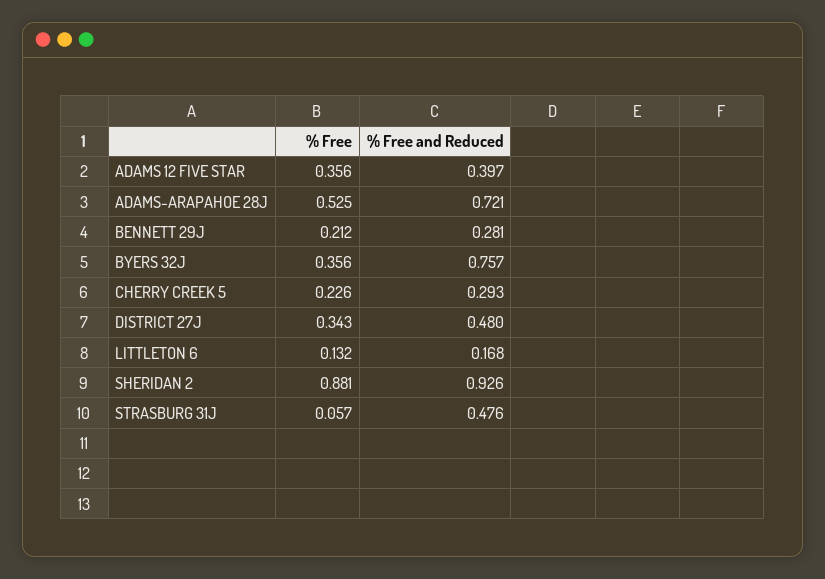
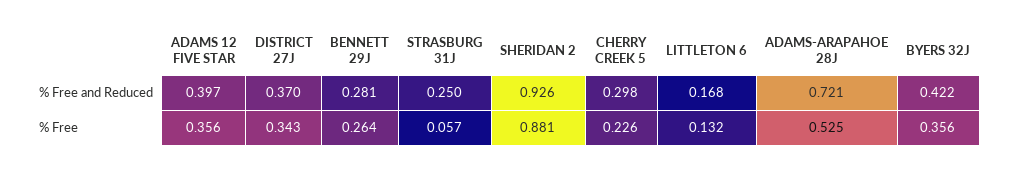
% Free, BENNETT 29J: 0.212 -> 0.264
% Free and Reduced, BYERS 32J: 0.757 -> 0.422
% Free and Reduced, CHERRY CREEK 5: 0.293 -> 0.298
% Free and Reduced, DISTRICT 27J: 0.48 -> 0.37
% Free and Reduced, STRASBURG 31J: 0.476 -> 0.25

